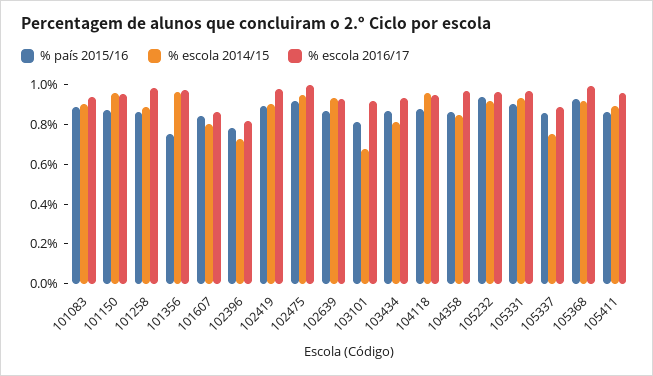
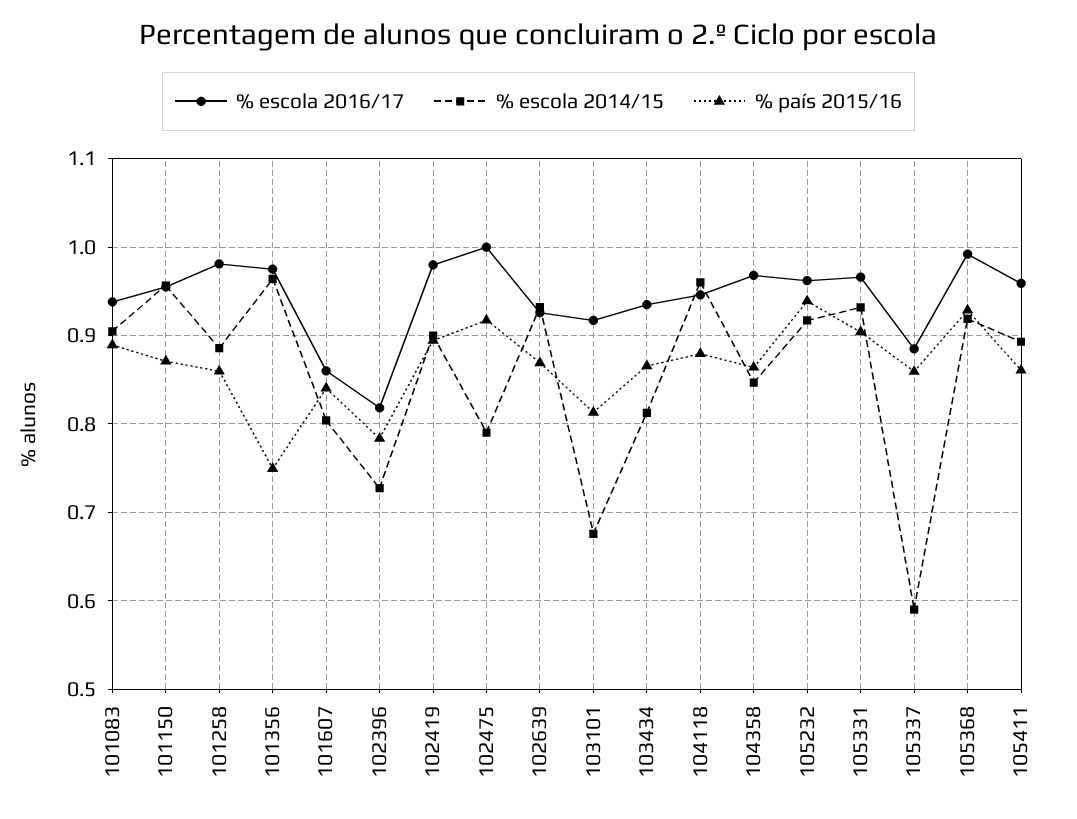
% escola 2014/15, 102475: 0.95 -> 0.79
% escola 2014/15, 105337: 0.75 -> 0.59

